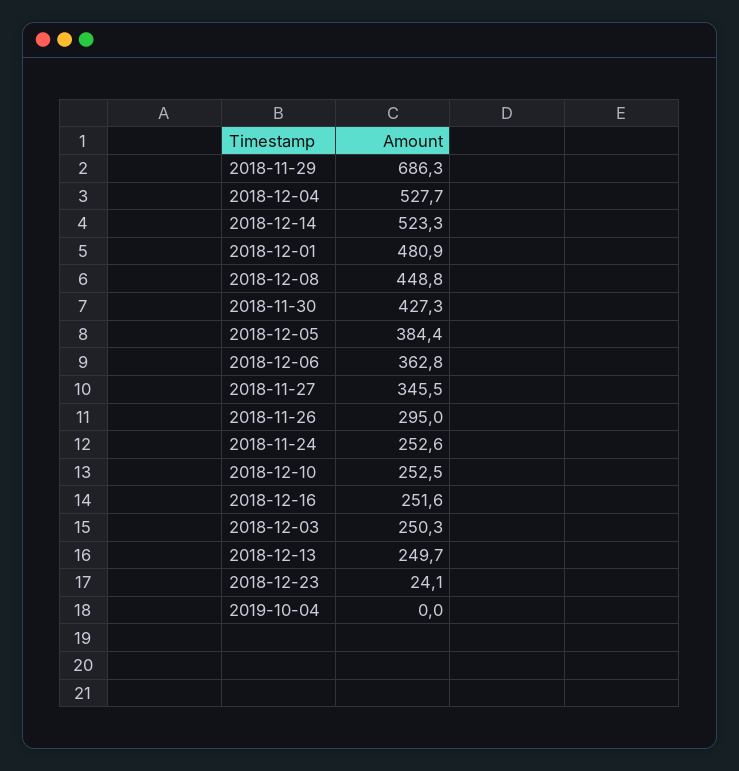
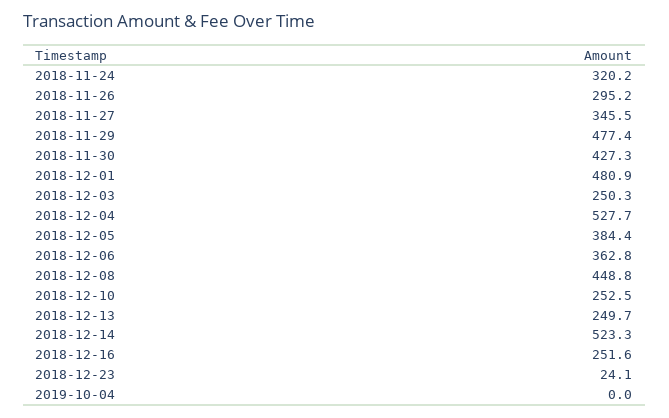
2018-11-29: 686.3 -> 477.4
2018-11-26: 295 -> 295.2
2018-11-24: 252.6 -> 320.2

